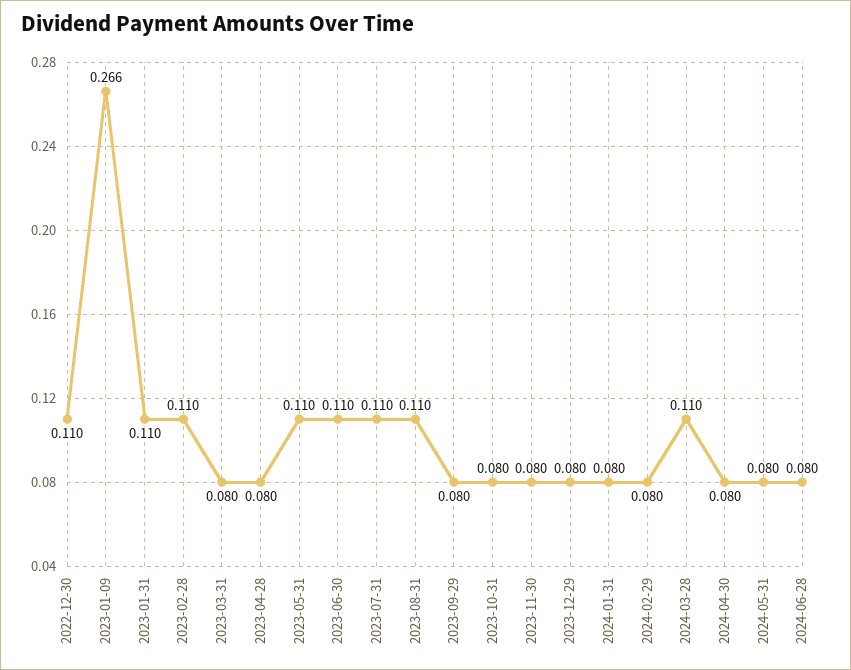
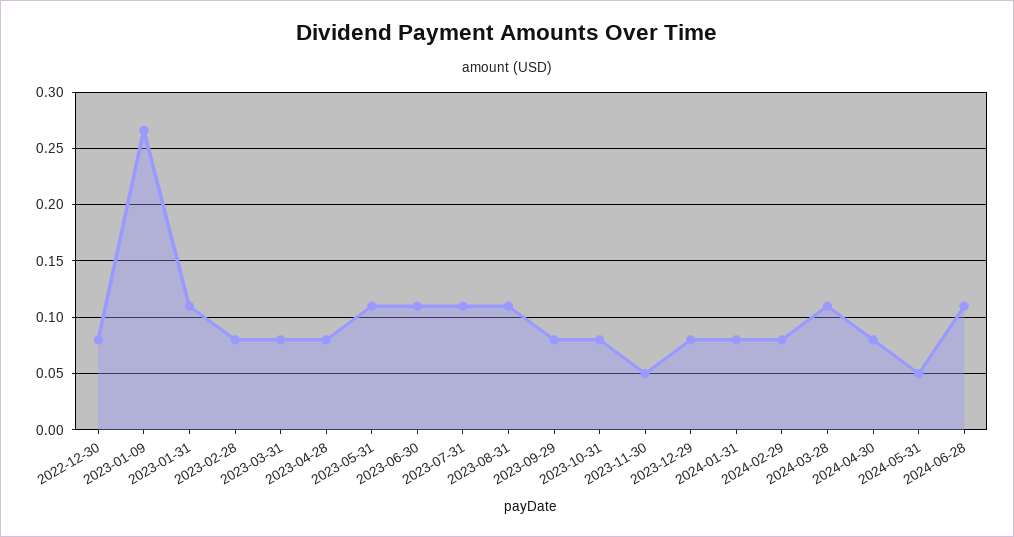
2022-12-30: 0.11 -> 0.08
2023-02-28: 0.11 -> 0.08
2023-11-30: 0.08 -> 0.05
2024-05-31: 0.08 -> 0.05
2024-06-28: 0.08 -> 0.11

